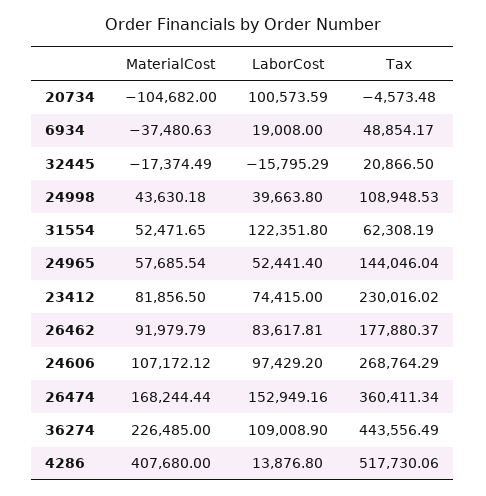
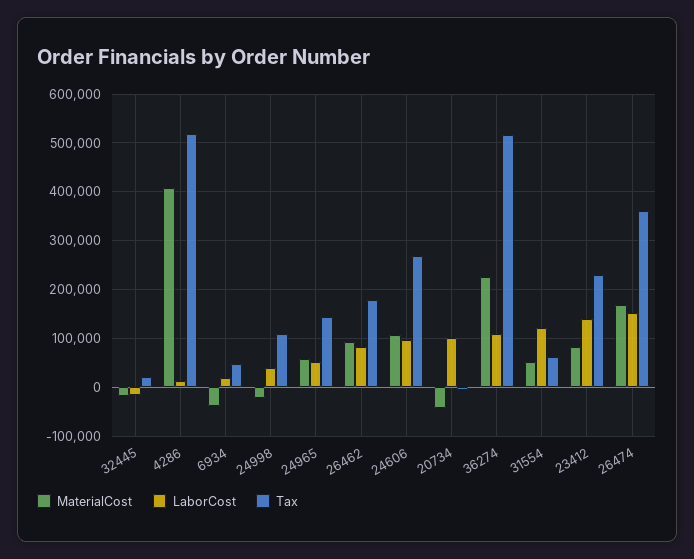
MaterialCost, 20734: -104682 -> -40000
MaterialCost, 24998: 43630.18 -> -20000
LaborCost, 23412: 74415 -> 140000
Tax, 36274: 443556.49 -> 520000

